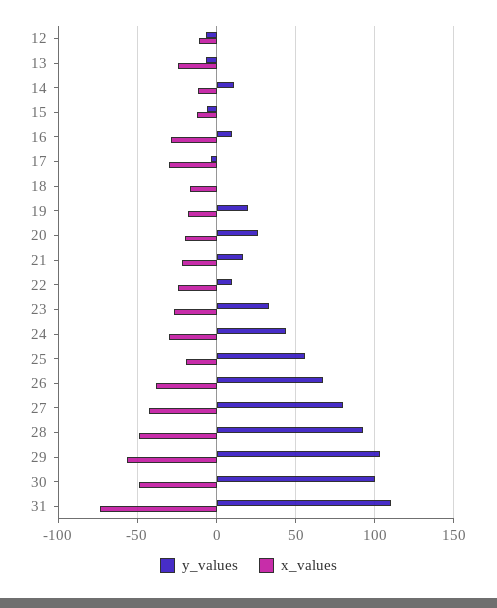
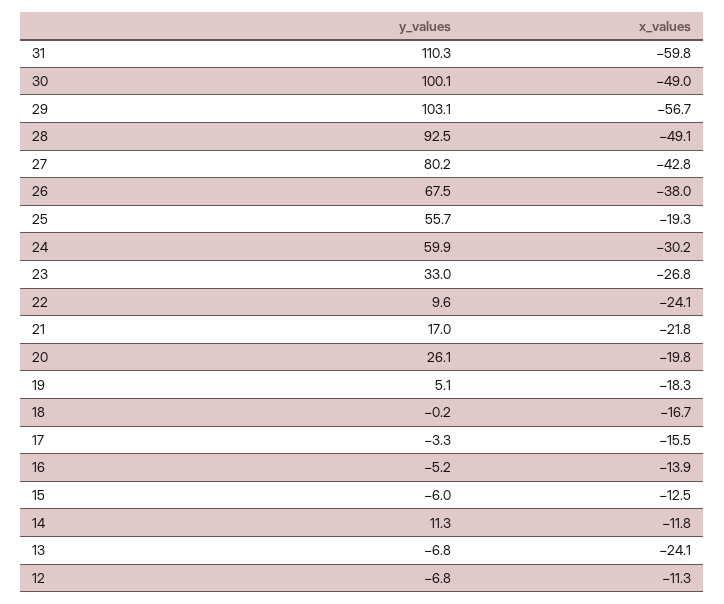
y_values, 16: 10 -> -5.2
x_values, 16: -30 -> -13.9
x_values, 17: -30 -> -15.5
y_values, 19: 20 -> 5.1
y_values, 24: 45 -> 59.9
x_values, 31: -75 -> -59.8

